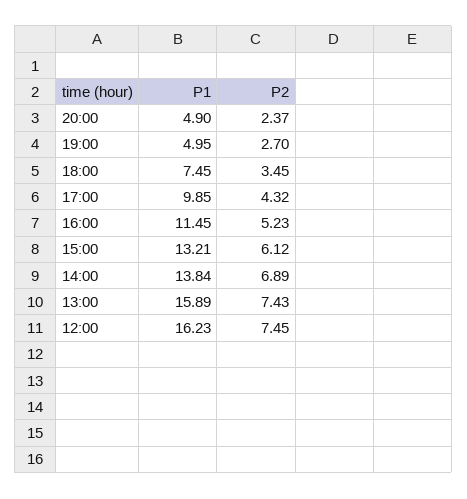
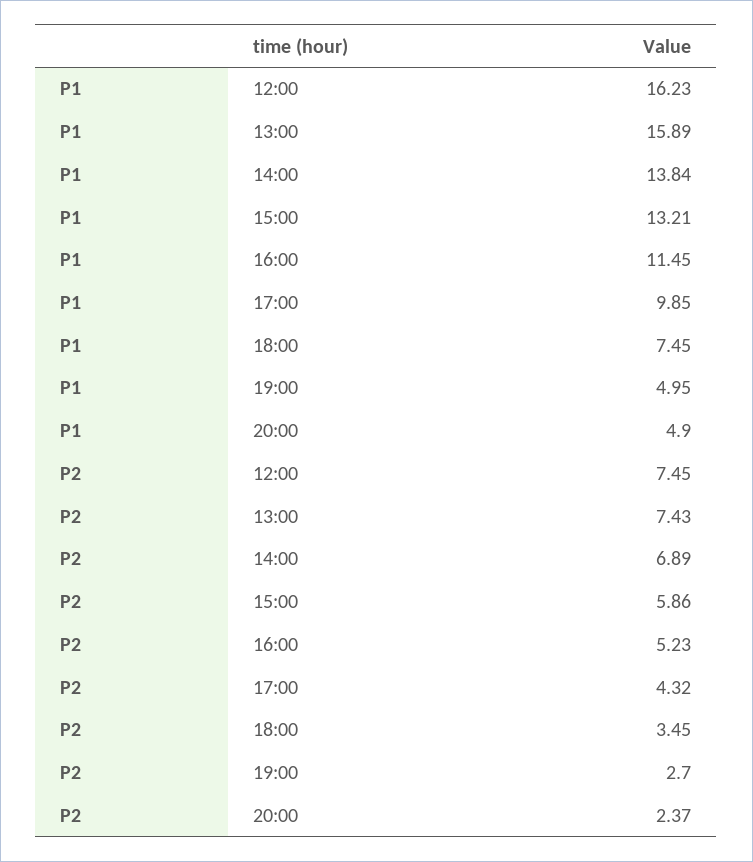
P2, 15:00: 6.12 -> 5.86

